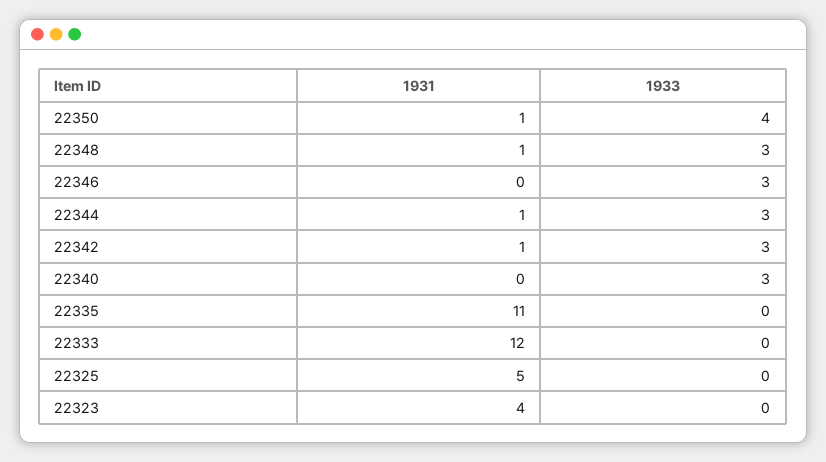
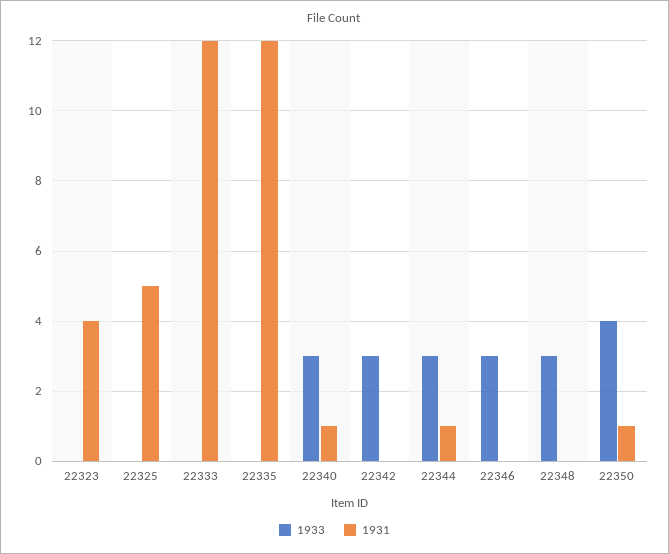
1931, 22348: 1 -> 0
1931, 22342: 1 -> 0
1931, 22340: 0 -> 1
1931, 22335: 11 -> 12

